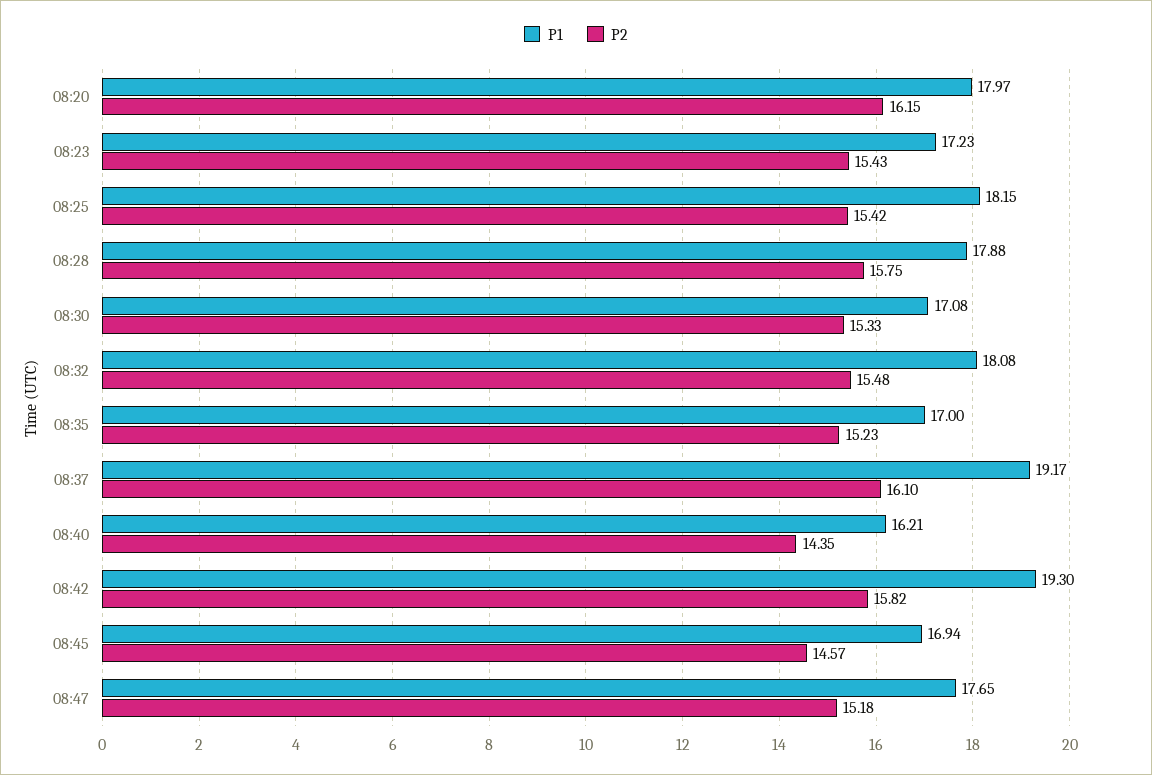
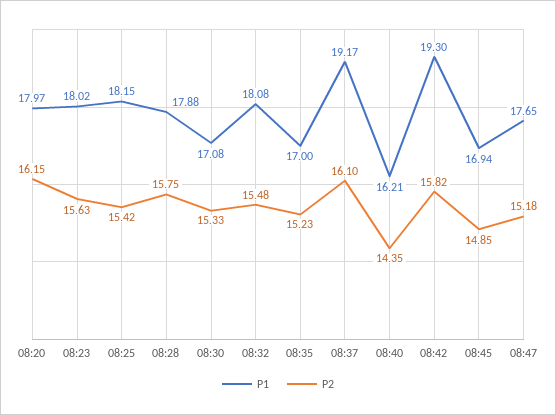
P1, 08:23: 17.23 -> 18.02
P2, 08:23: 15.43 -> 15.63
P2, 08:45: 14.57 -> 14.85

